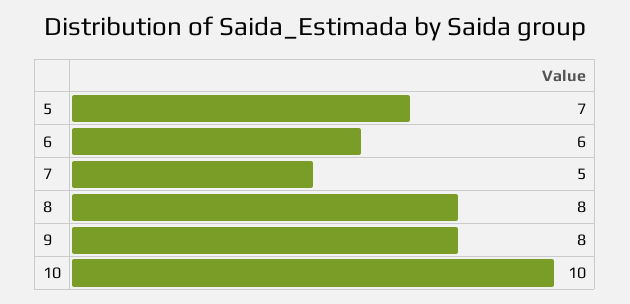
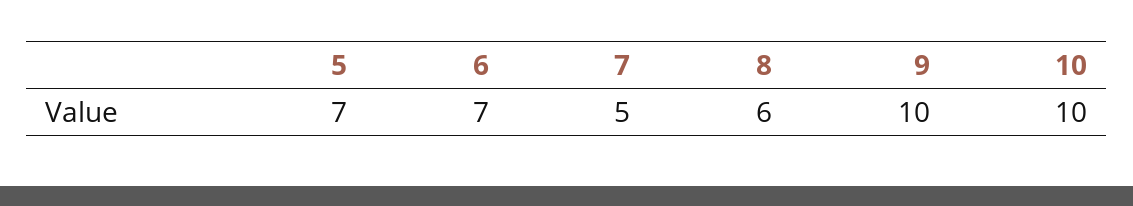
6: 6 -> 7
8: 8 -> 6
9: 8 -> 10

